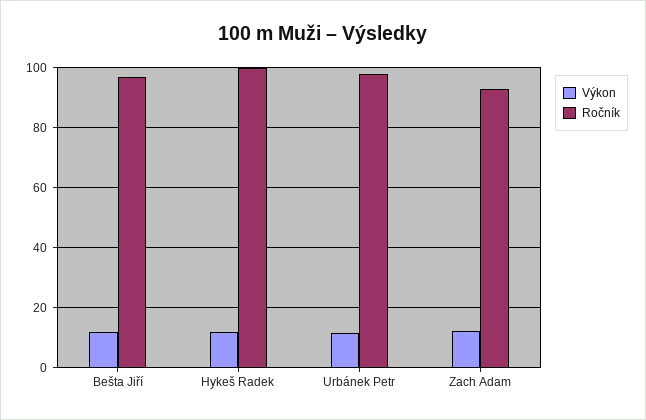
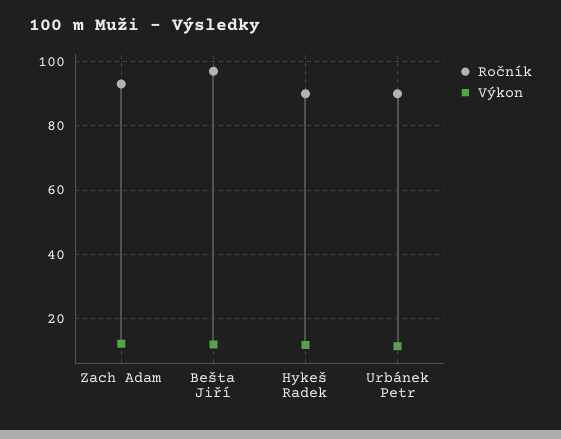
Ročník, Hykeš Radek: 100 -> 90
Ročník, Urbánek Petr: 97.5 -> 90

